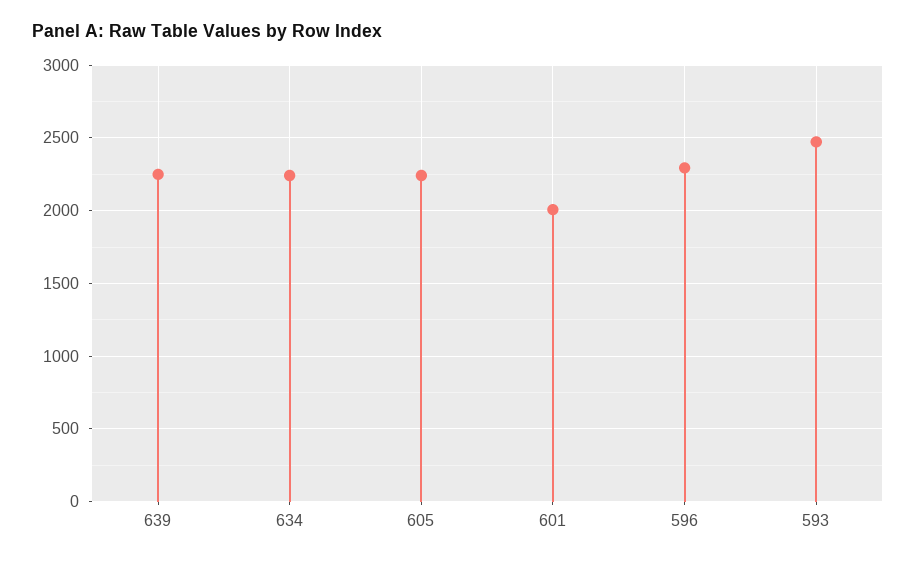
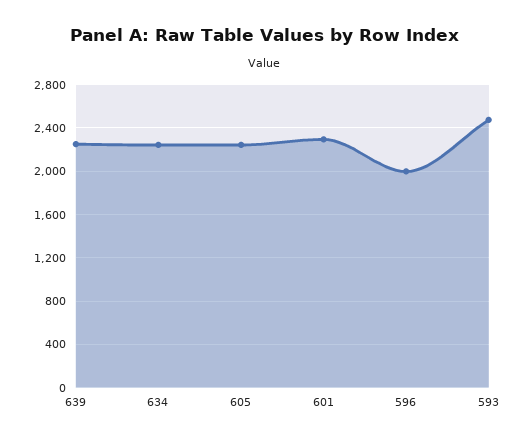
601: 2000 -> 2300
596: 2300 -> 2000

